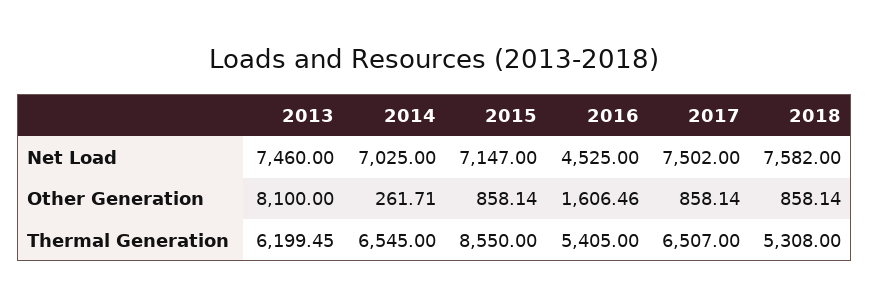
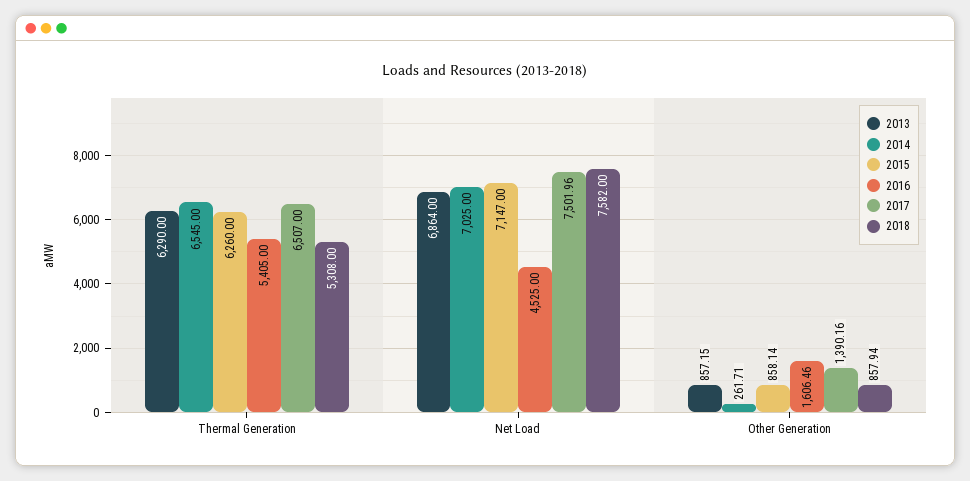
2013, Net Load: 7460 -> 6864
2017, Net Load: 7502 -> 7501.96
2013, Other Generation: 8100 -> 857.15
2017, Other Generation: 858.14 -> 1390.16
2018, Other Generation: 858.14 -> 857.94
2013, Thermal Generation: 6199.45 -> 6290
2015, Thermal Generation: 8550 -> 6260

